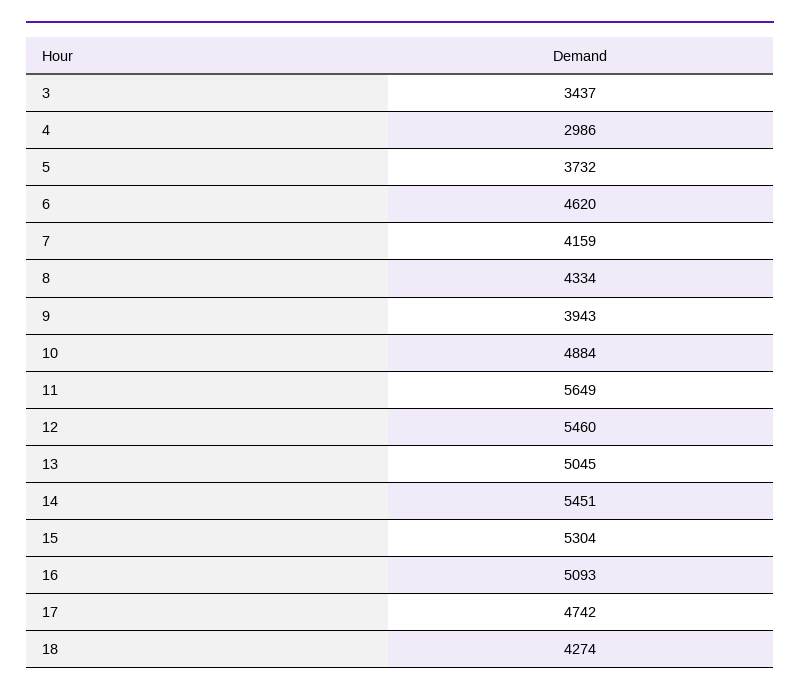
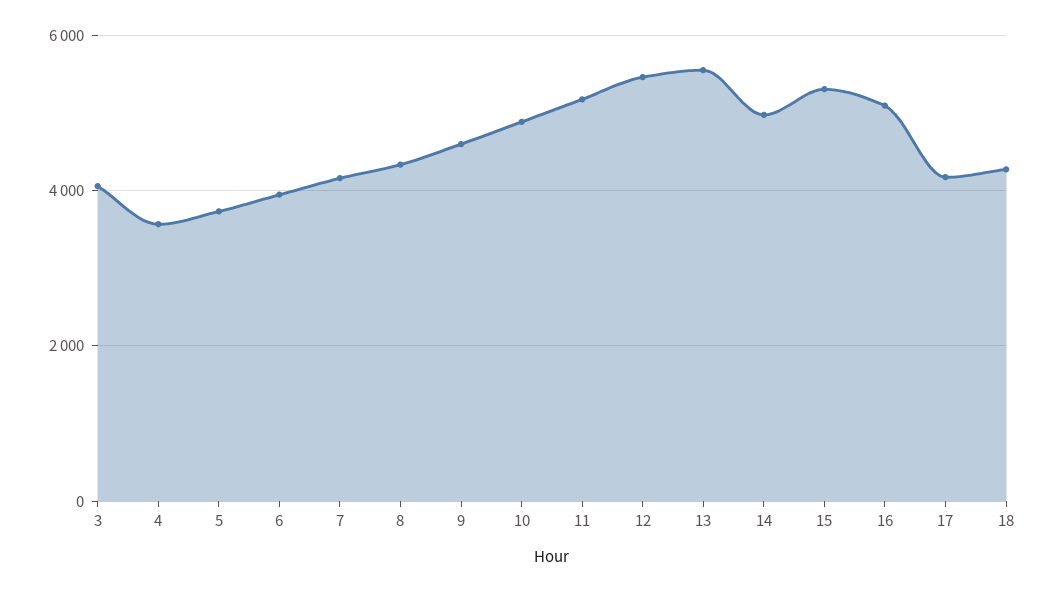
3: 3437 -> 4000
4: 2986 -> 3600
6: 4620 -> 4000
9: 3943 -> 4600
11: 5649 -> 5200
13: 5045 -> 5600
14: 5451 -> 5000
17: 4742 -> 4200

